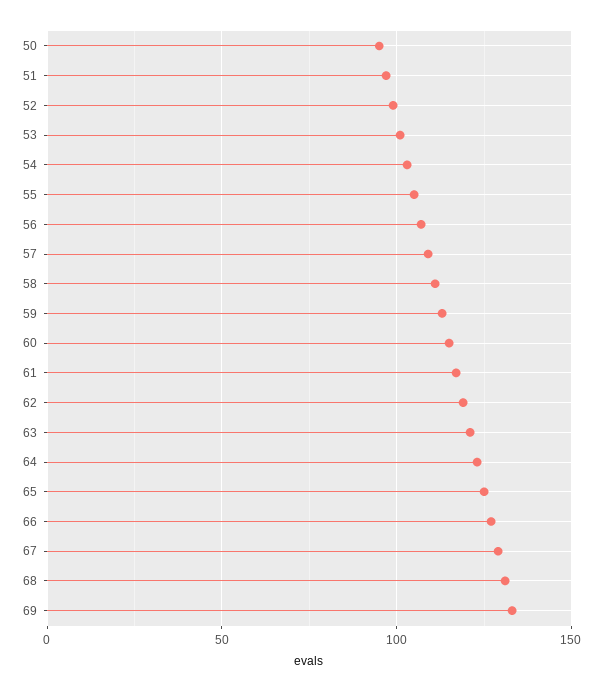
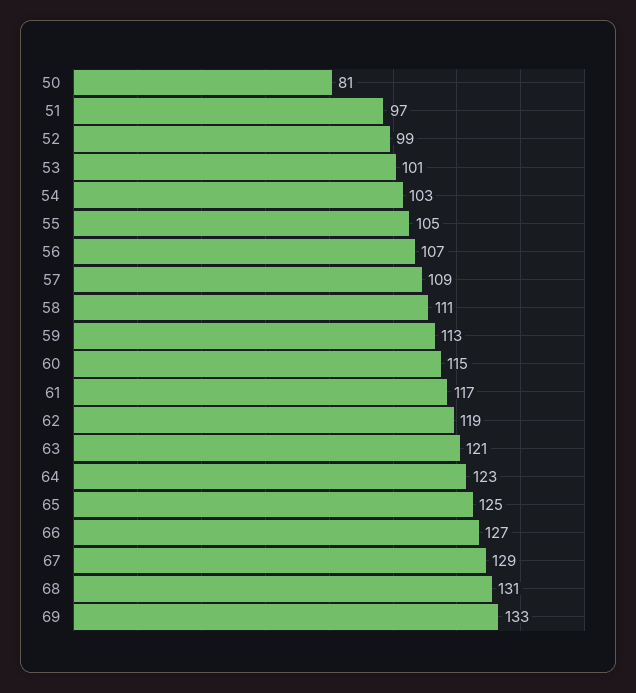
50: 95 -> 81

